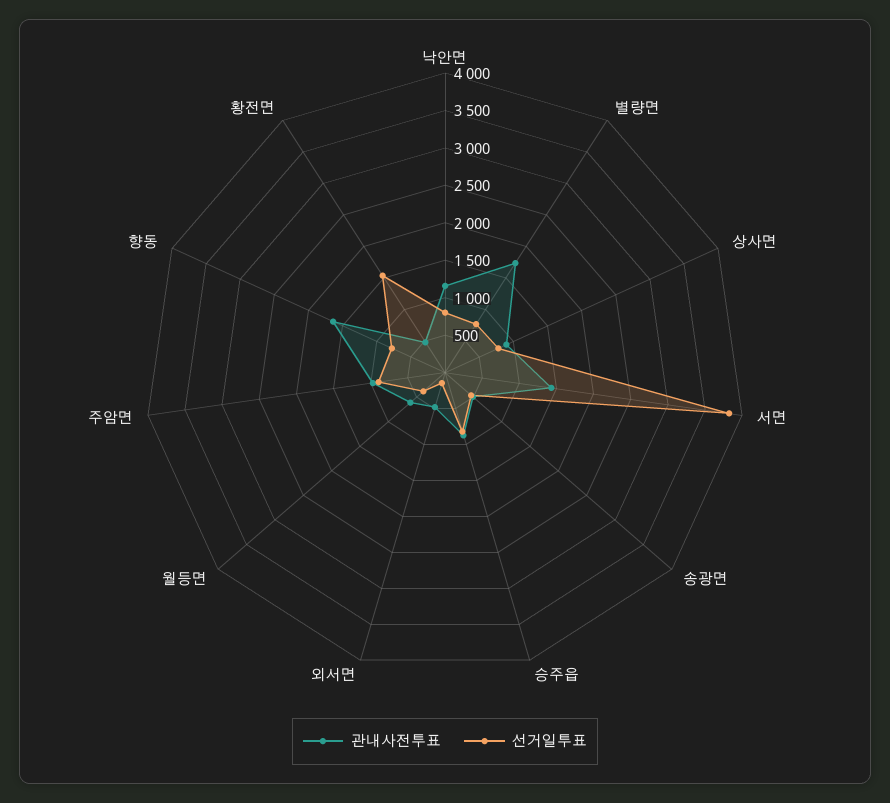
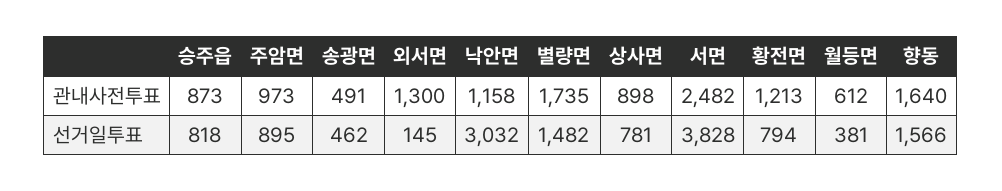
선거일투표, 낙안면: 750 -> 3032
선거일투표, 별량면: 750 -> 1482
관내사전투표, 서면: 1500 -> 2482
관내사전투표, 외서면: 500 -> 1300
선거일투표, 향동: 750 -> 1566
관내사전투표, 황전면: 500 -> 1213
선거일투표, 황전면: 1500 -> 794

